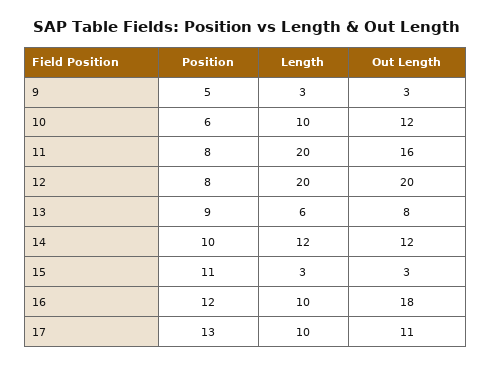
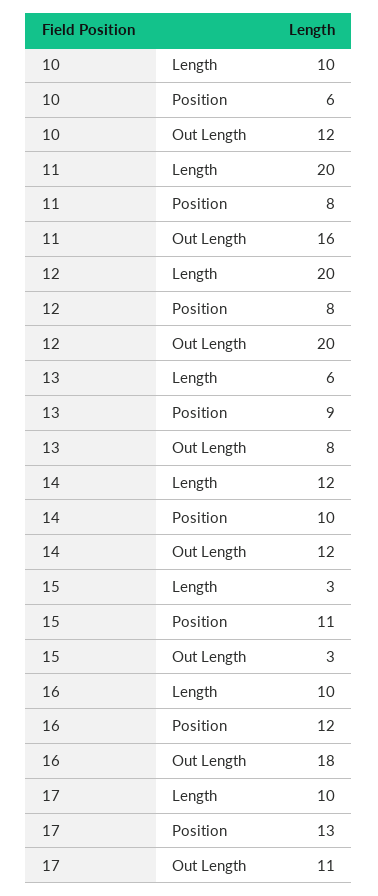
Position, 9: 5 -> none
Length, 9: 3 -> none
Out Length, 9: 3 -> none

